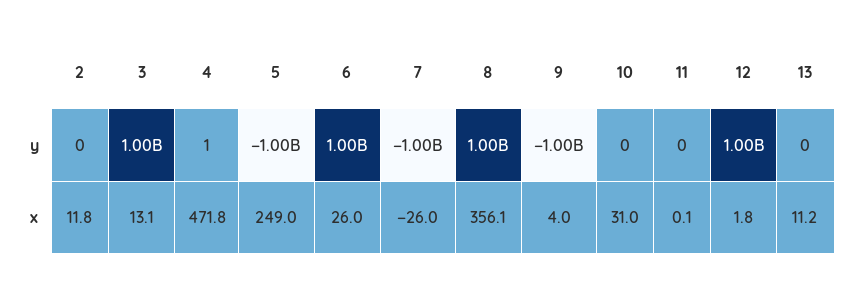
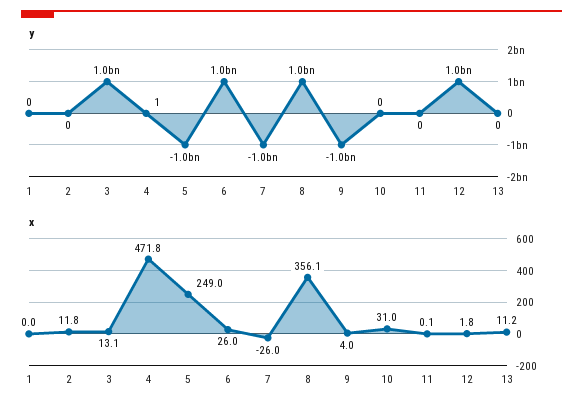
y, 1: none -> 0
x, 1: none -> 0

